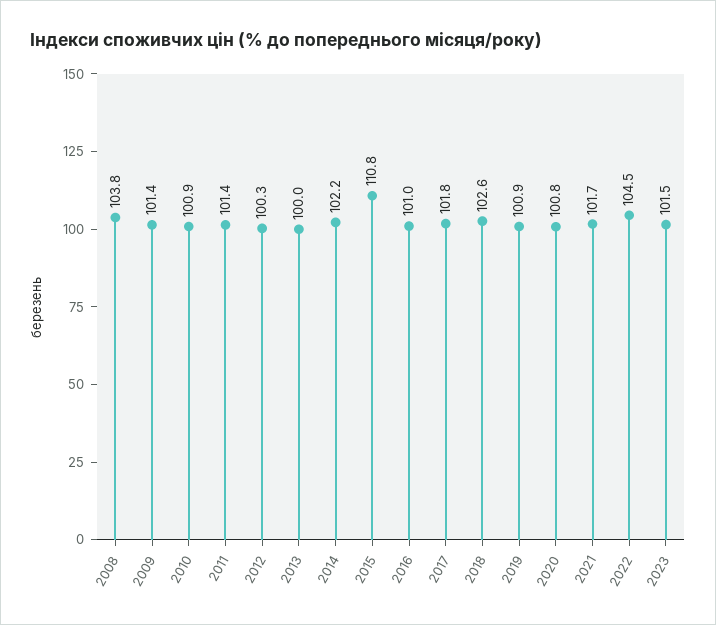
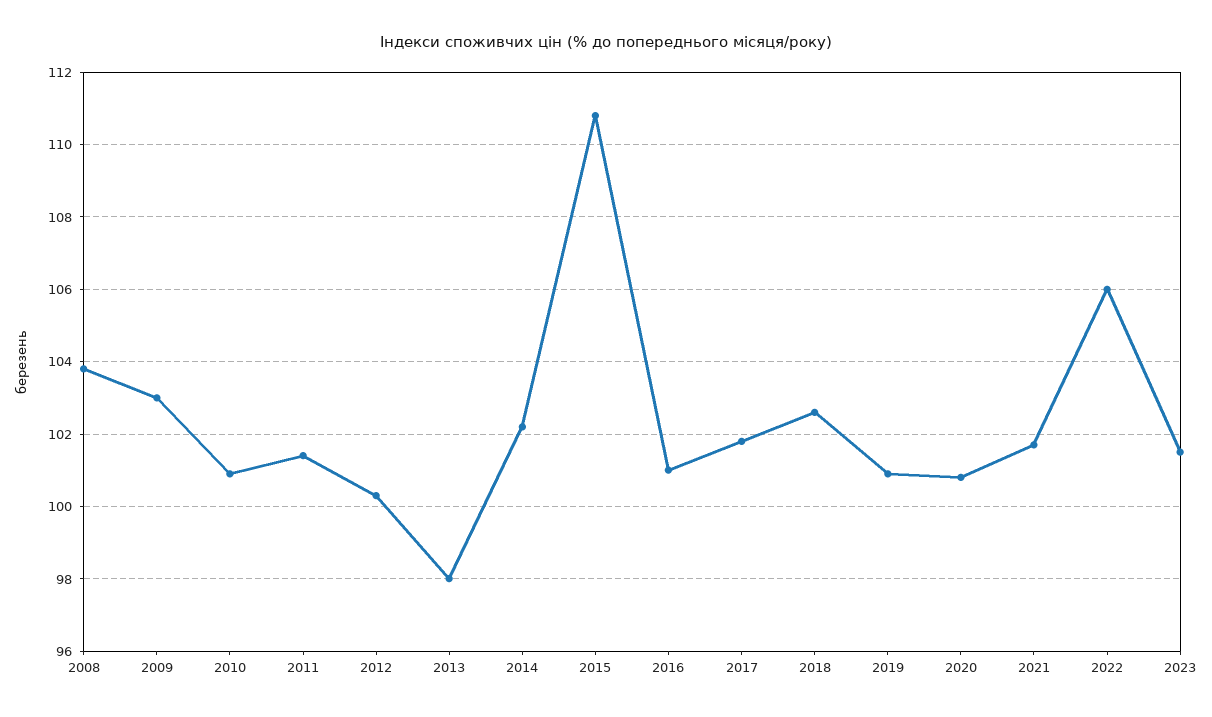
2009: 101.4 -> 103
2013: 100 -> 98
2022: 104.5 -> 106

